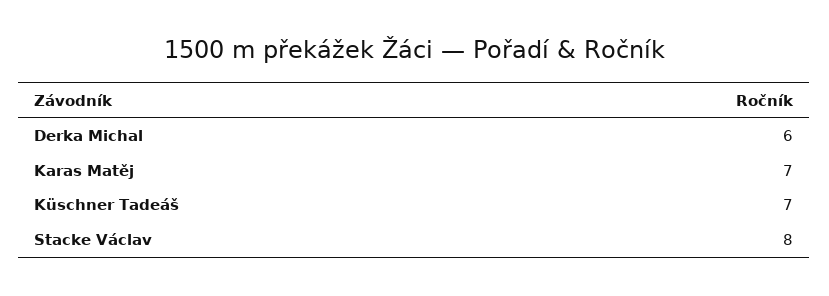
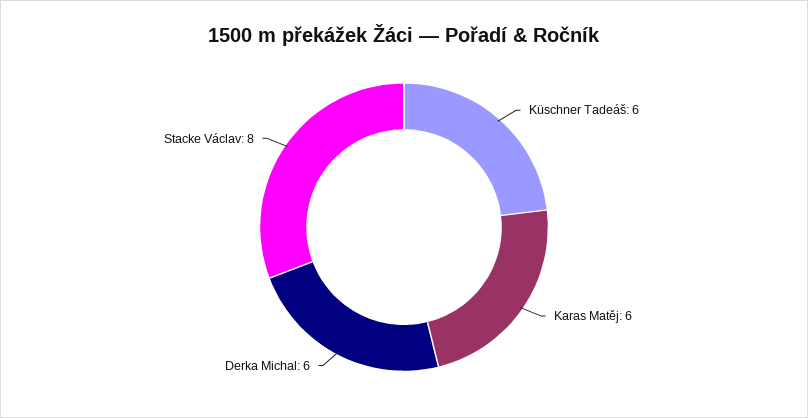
Karas Matěj: 7 -> 6
Küschner Tadeáš: 7 -> 6

